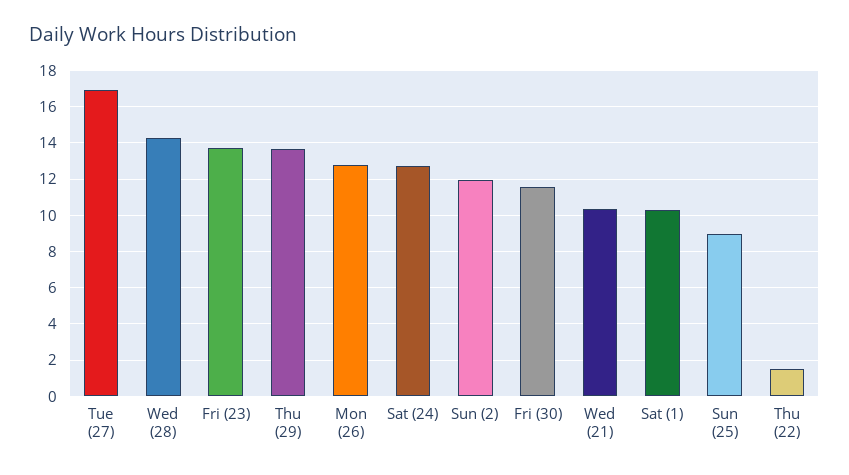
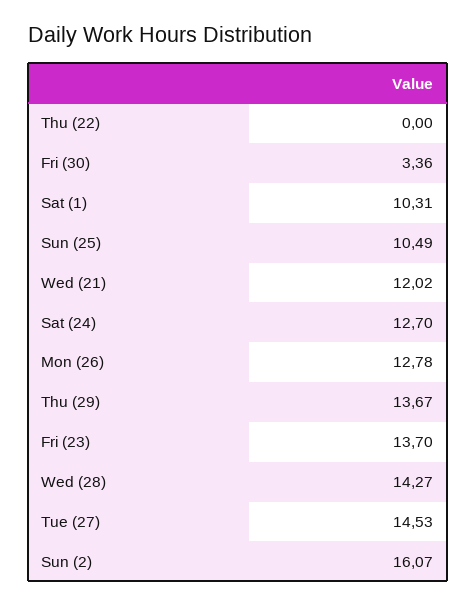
Tue (27): 17 -> 14.53
Sun (2): 12 -> 16.07
Fri (30): 11.5 -> 3.36
Wed (21): 10.5 -> 12.02
Sun (25): 9 -> 10.49
Thu (22): 1.5 -> 0

